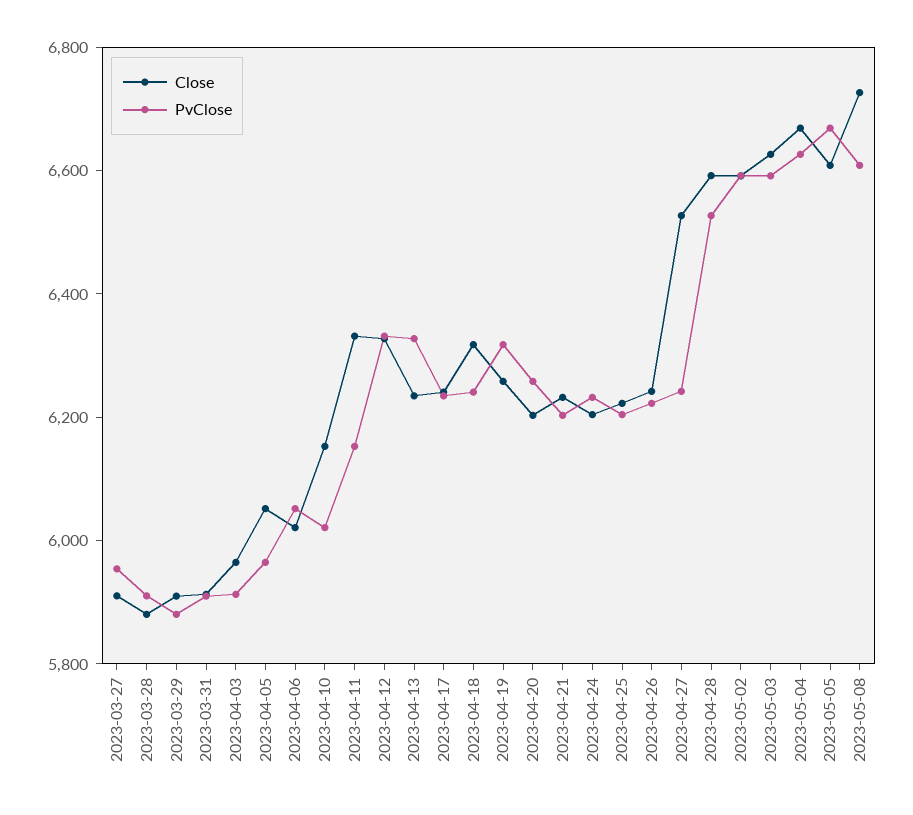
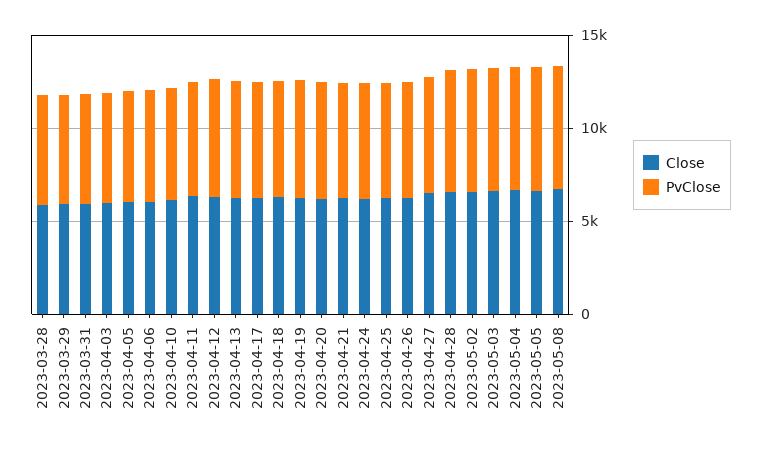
Close, 2023-03-27: 5900 -> none
PvClose, 2023-03-27: 5950 -> none

